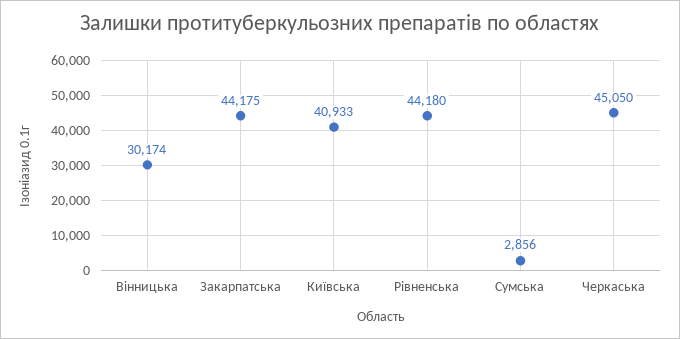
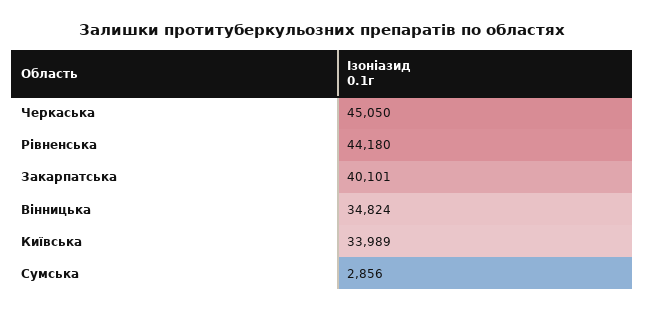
Вінницька: 30174 -> 34824
Закарпатська: 44175 -> 40101
Київська: 40933 -> 33989

